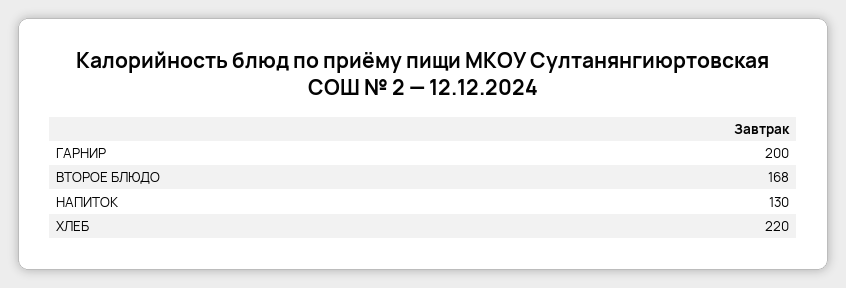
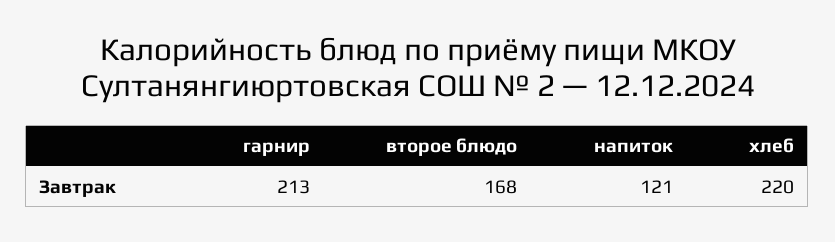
ГАРНИР: 200 -> 213
НАПИТОК: 130 -> 121

